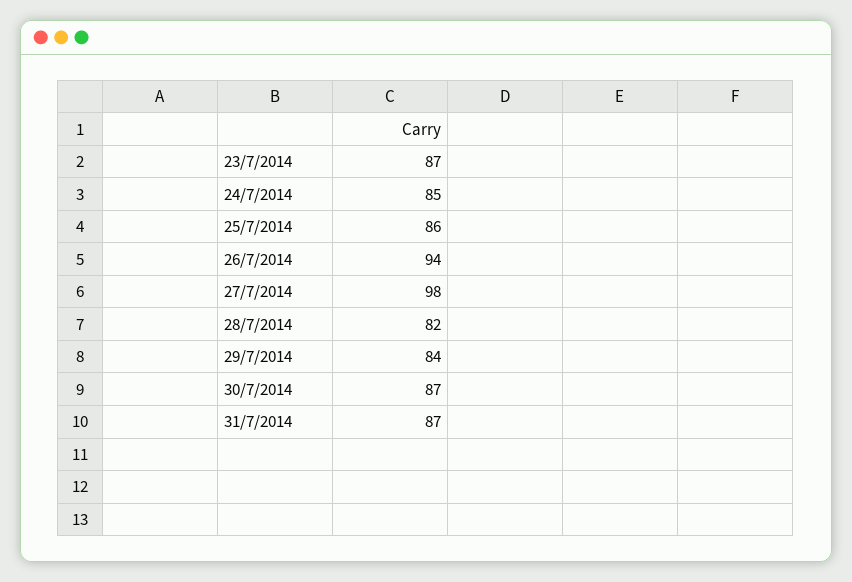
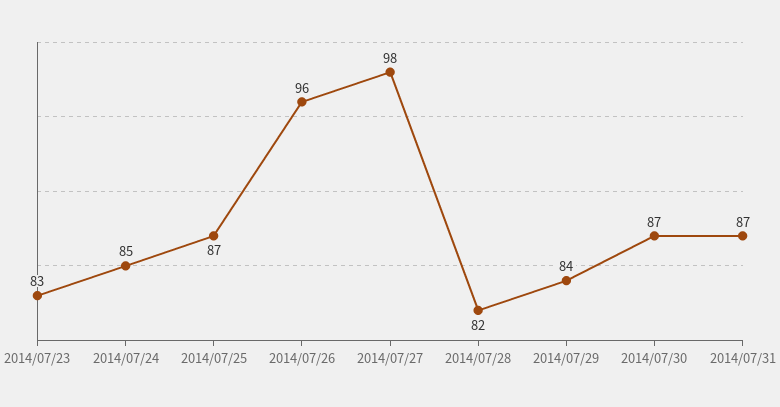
23/7/2014: 87 -> 83
25/7/2014: 86 -> 87
26/7/2014: 94 -> 96

